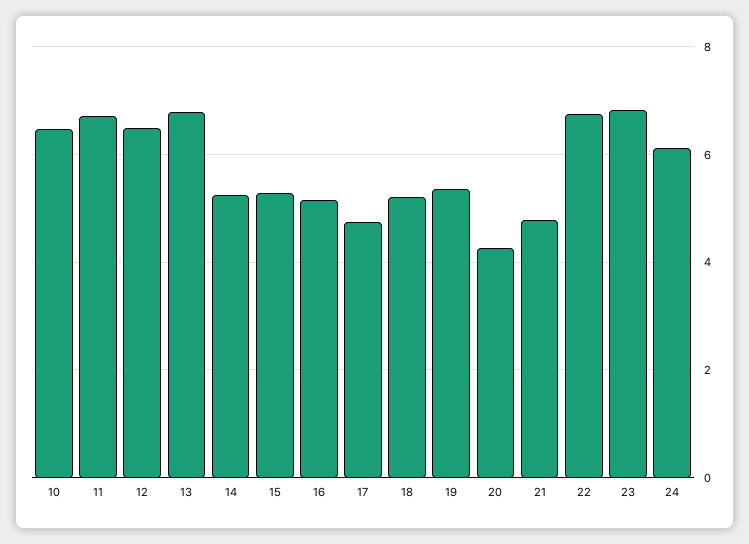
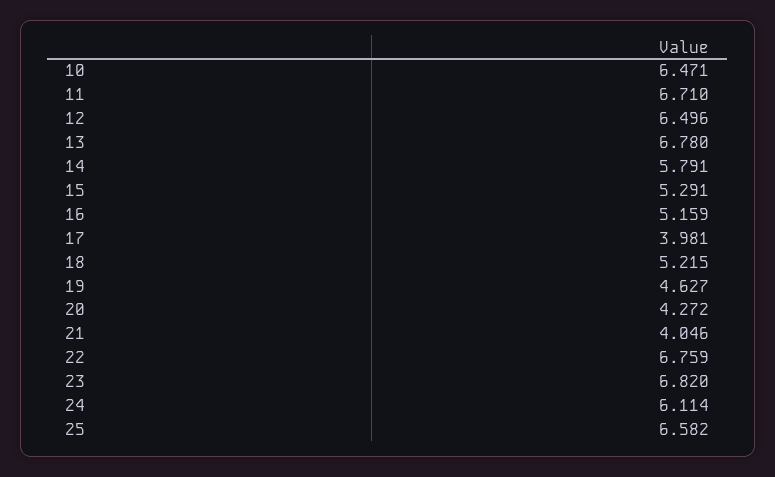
14: 5.2 -> 5.791
17: 4.8 -> 3.981
19: 5.4 -> 4.627
21: 4.8 -> 4.046
25: none -> 6.582

